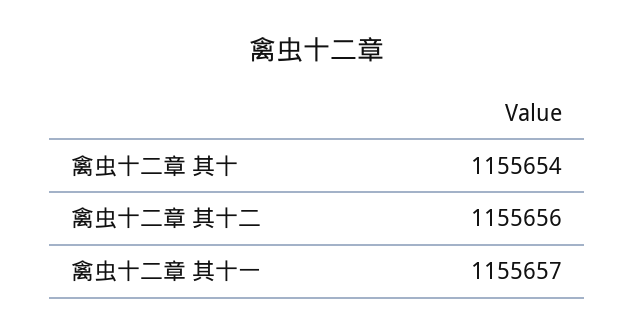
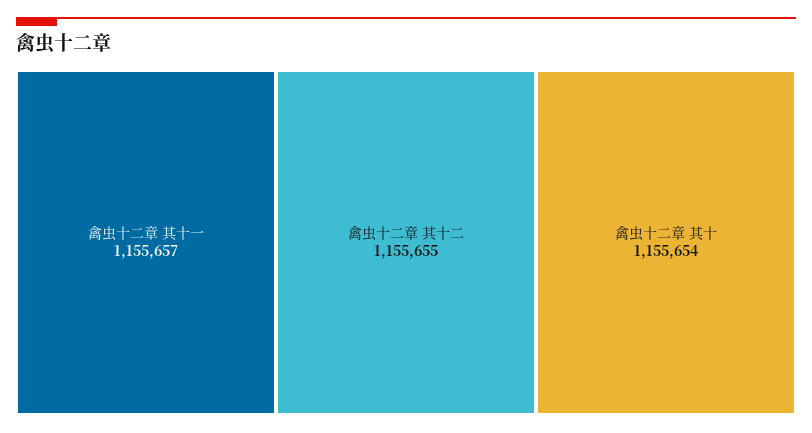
禽虫十二章 其十二: 1155656 -> 1155655

